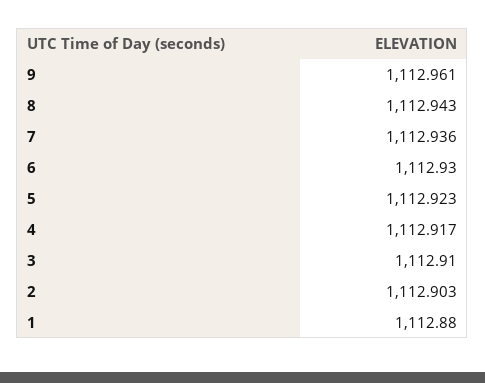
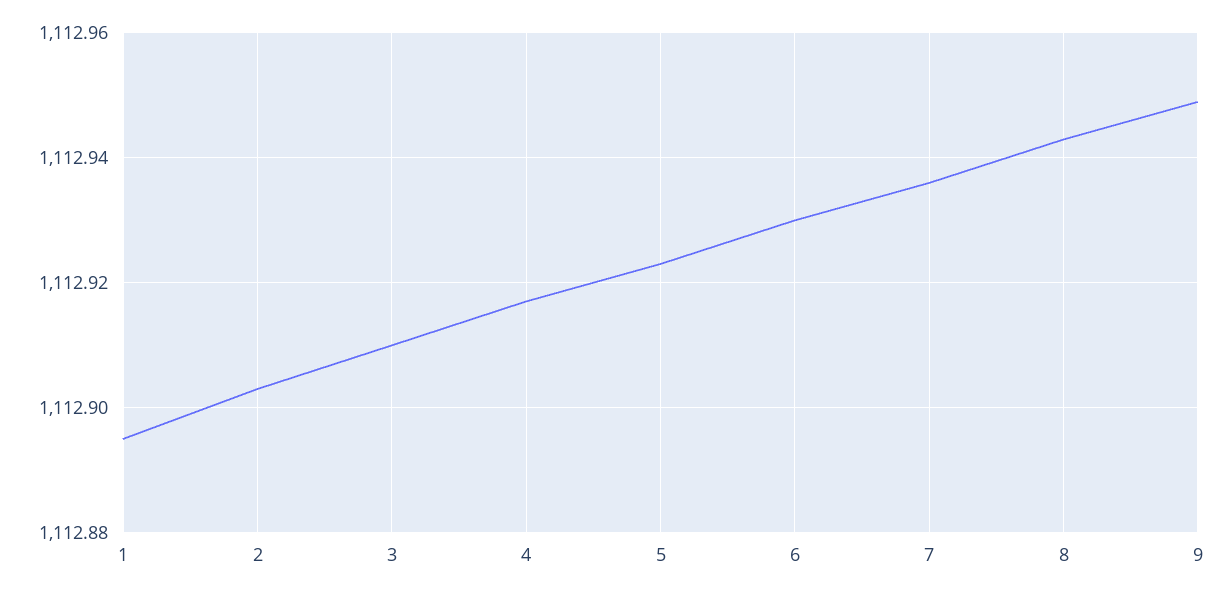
9: 1112.961 -> 1112.95
1: 1112.88 -> 1112.895

